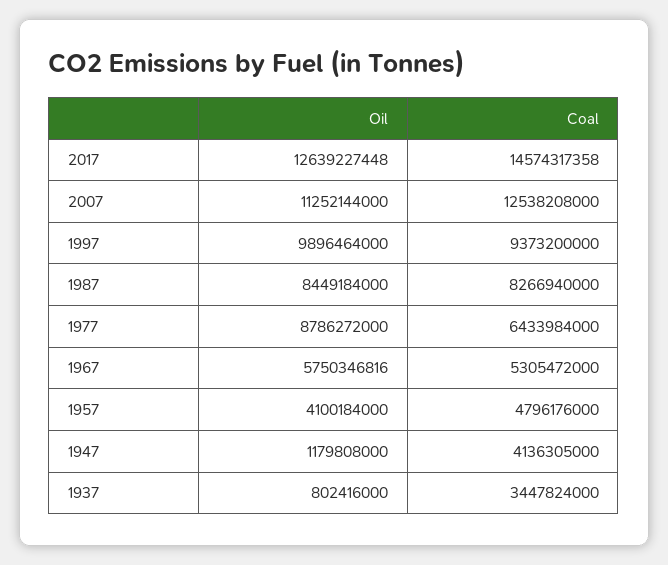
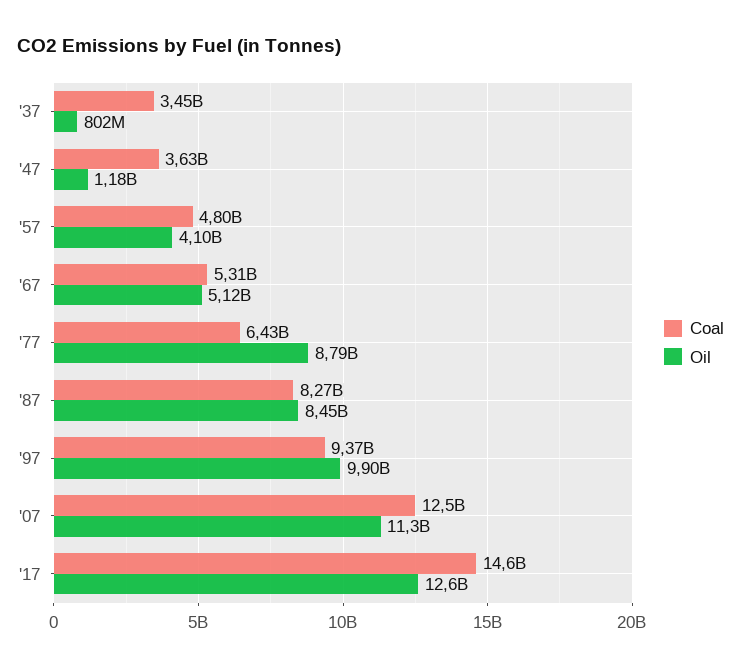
Oil, 1967: 5750346816 -> 5120000000
Coal, 1947: 4136305000 -> 3630000000

